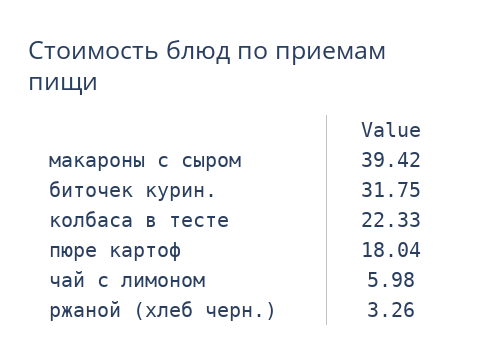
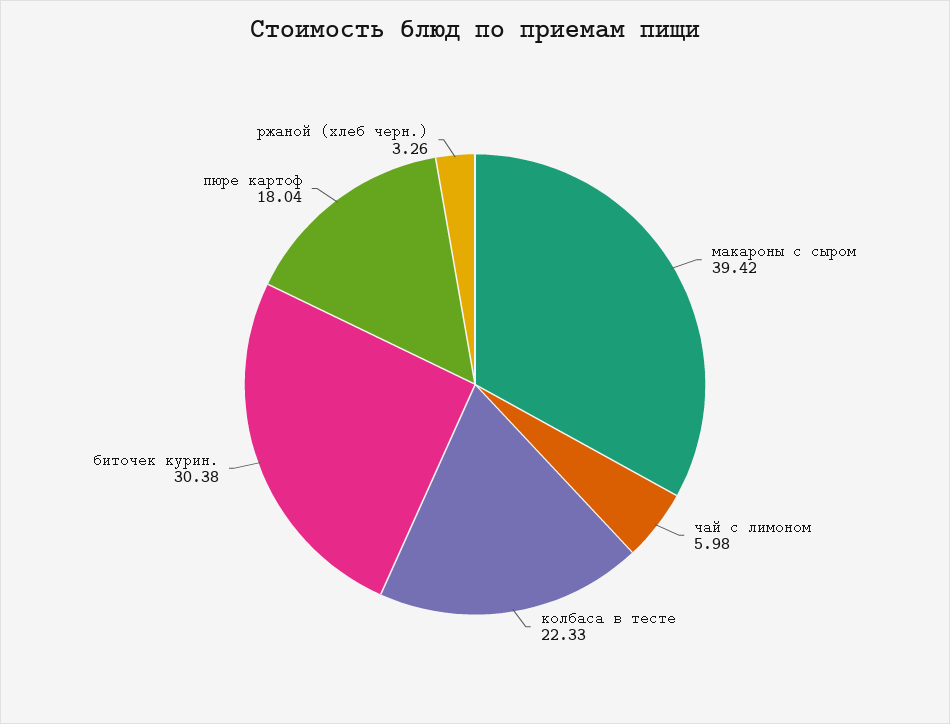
биточек курин.: 31.75 -> 30.38

